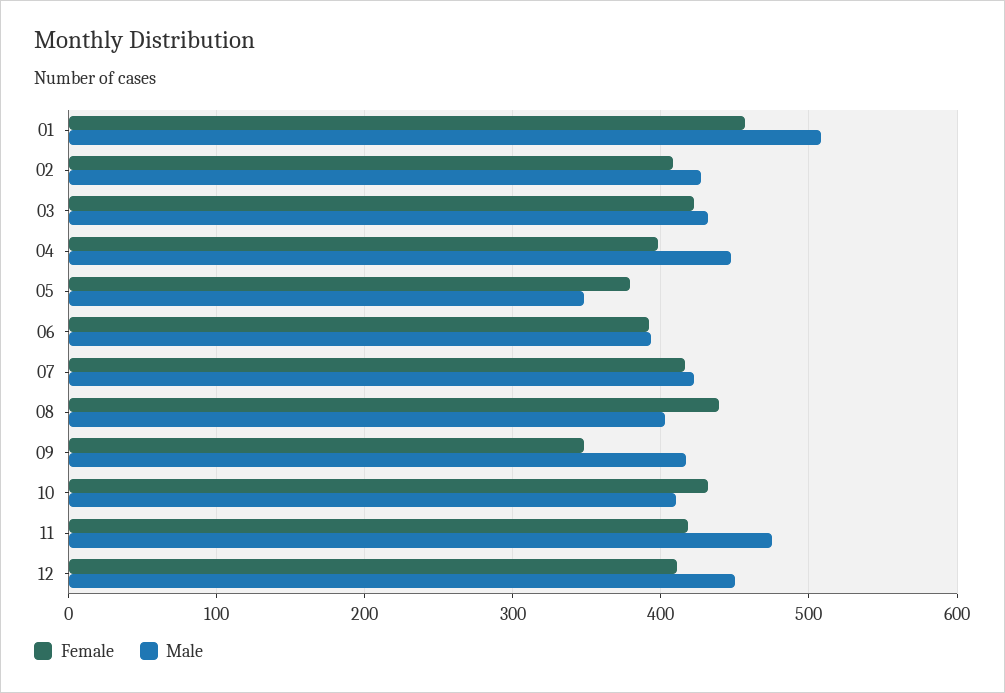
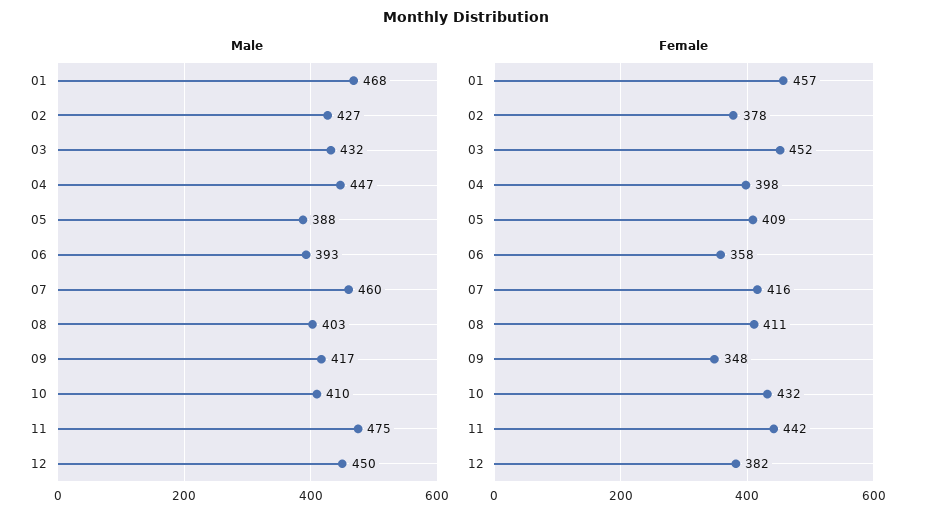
Male, 01: 510 -> 468
Female, 02: 410 -> 378
Female, 03: 420 -> 452
Female, 05: 380 -> 409
Male, 05: 350 -> 388
Female, 06: 390 -> 358
Male, 07: 420 -> 460
Female, 08: 440 -> 411
Female, 11: 420 -> 442
Female, 12: 410 -> 382

